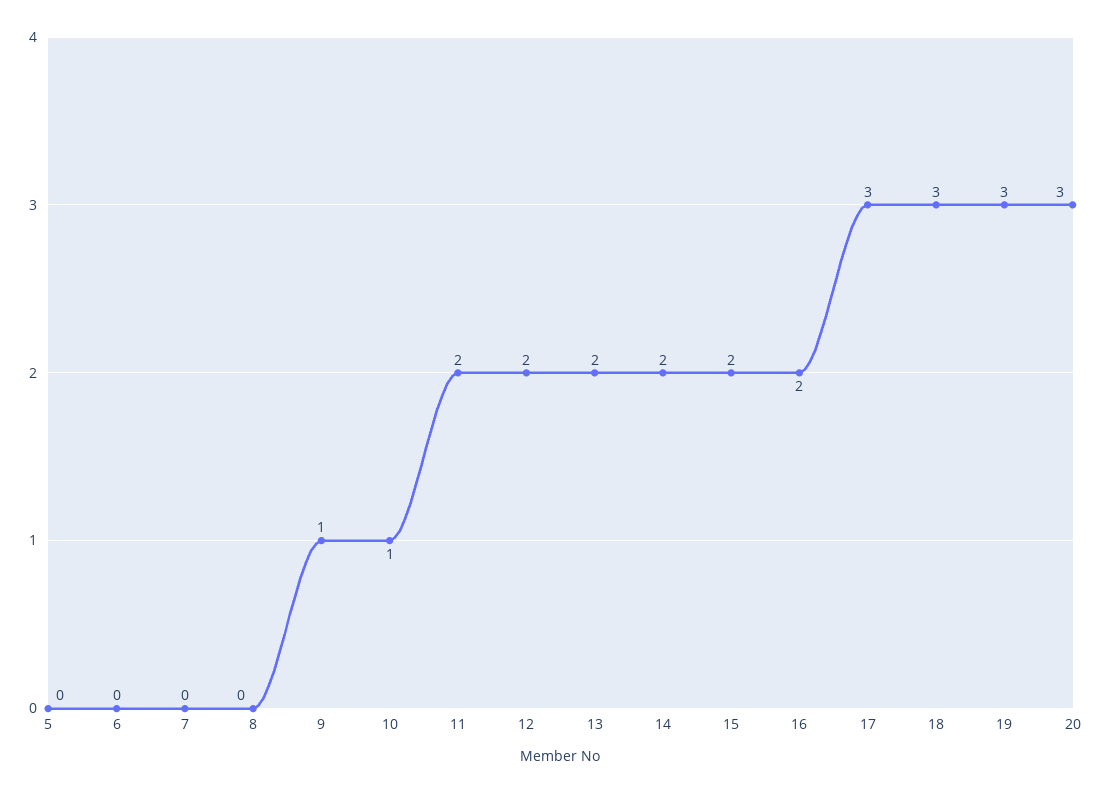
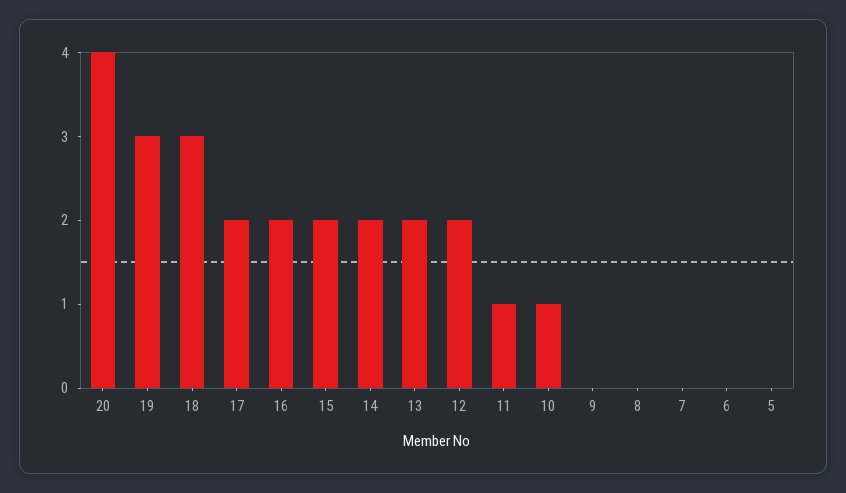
9: 1 -> 0
11: 2 -> 1
17: 3 -> 2
20: 3 -> 4

